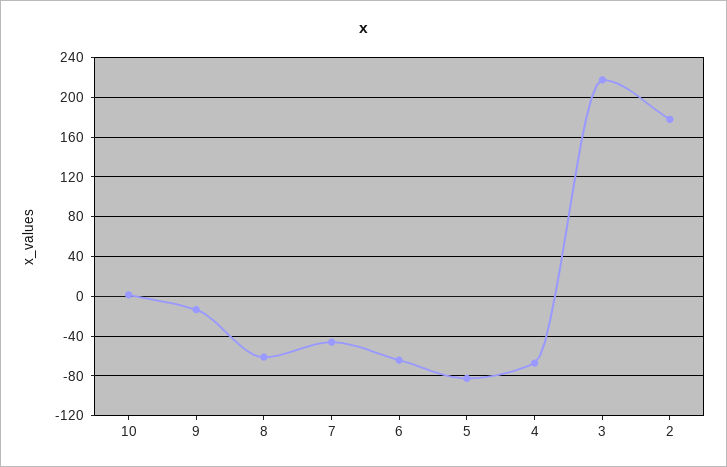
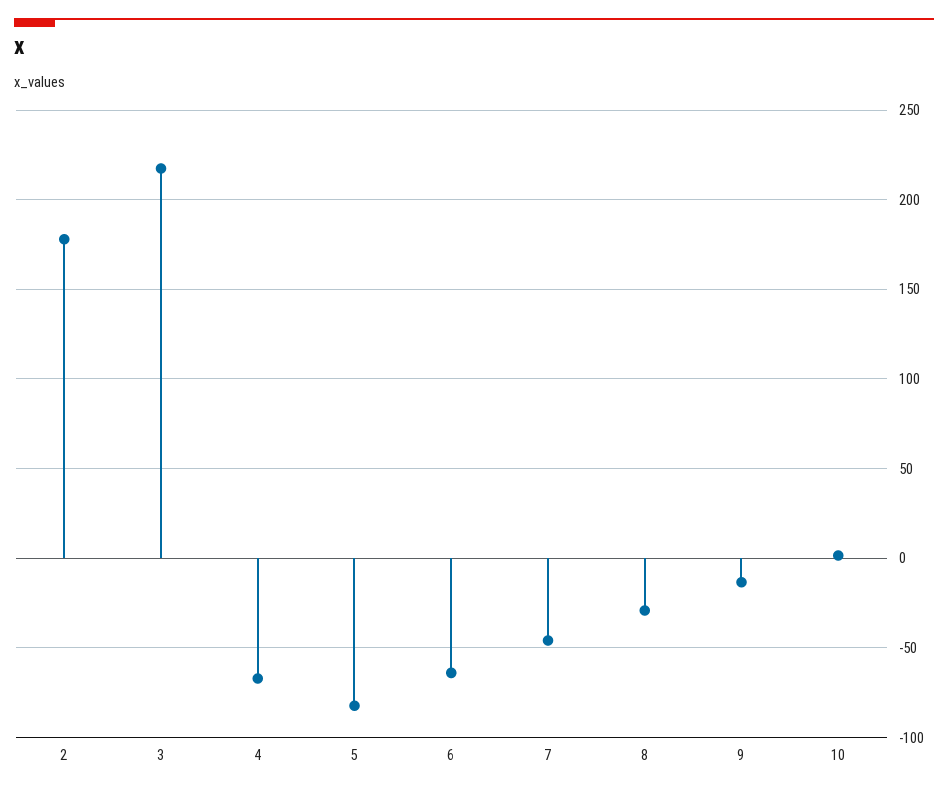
8: -60 -> -30

